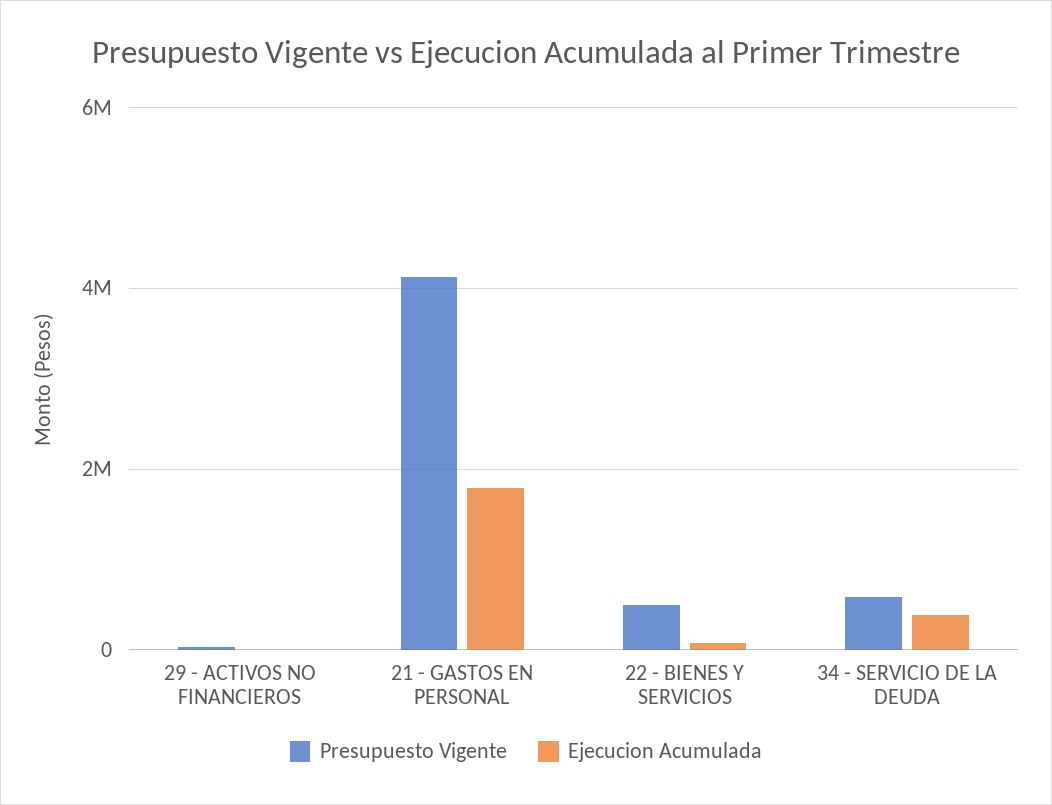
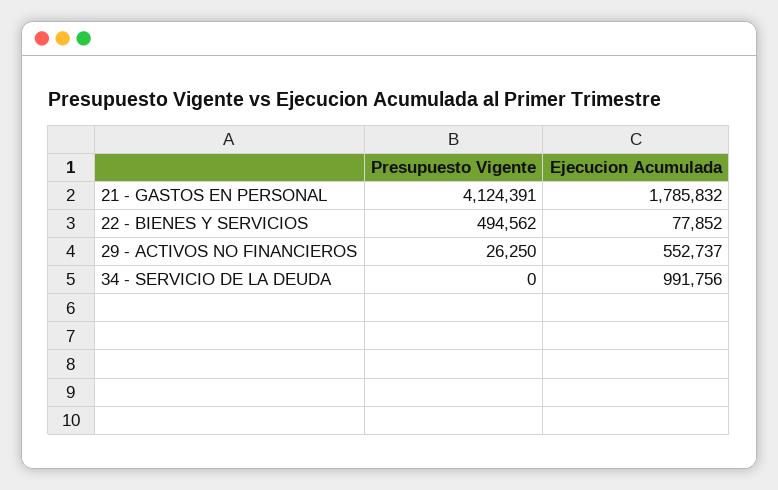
Ejecucion Acumulada, 29 - ACTIVOS NO FINANCIEROS: 0 -> 552737
Presupuesto Vigente, 34 - SERVICIO DE LA DEUDA: 600000 -> 0
Ejecucion Acumulada, 34 - SERVICIO DE LA DEUDA: 400000 -> 991756

